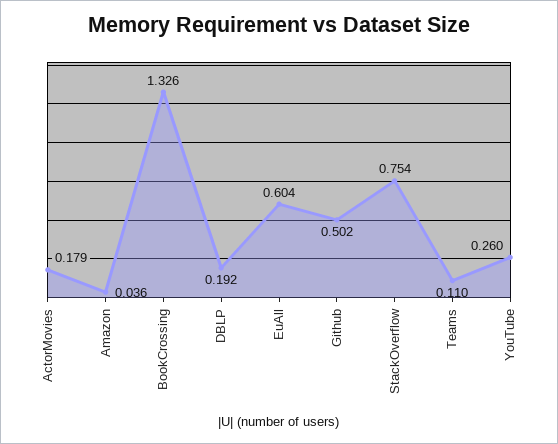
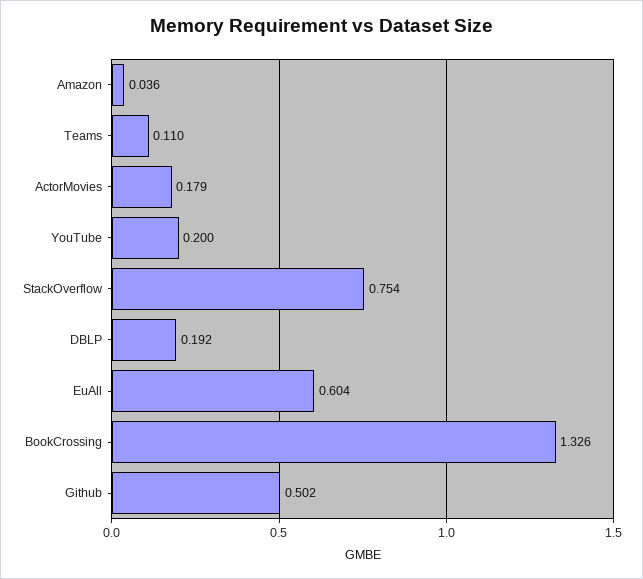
YouTube: 0.26 -> 0.2

